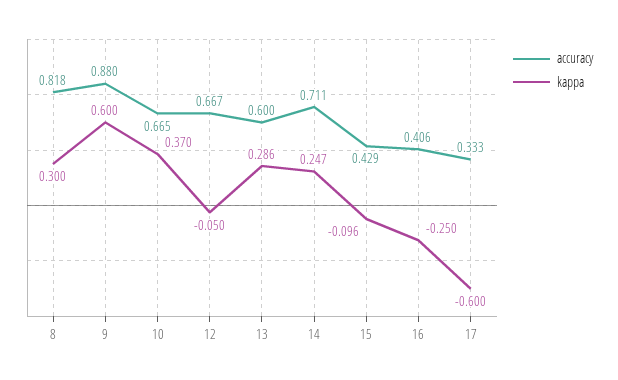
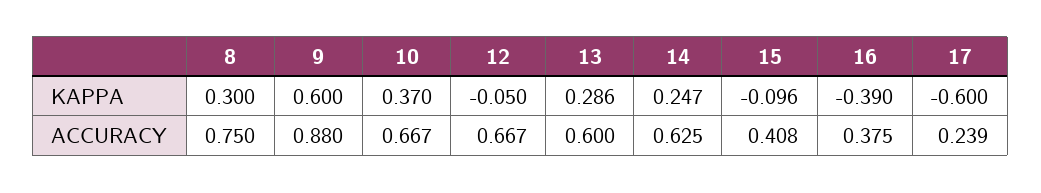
accuracy, 8: 0.818 -> 0.75
accuracy, 10: 0.665 -> 0.667
accuracy, 14: 0.711 -> 0.625
accuracy, 15: 0.429 -> 0.408
accuracy, 16: 0.406 -> 0.375
kappa, 16: -0.25 -> -0.39
accuracy, 17: 0.333 -> 0.239

